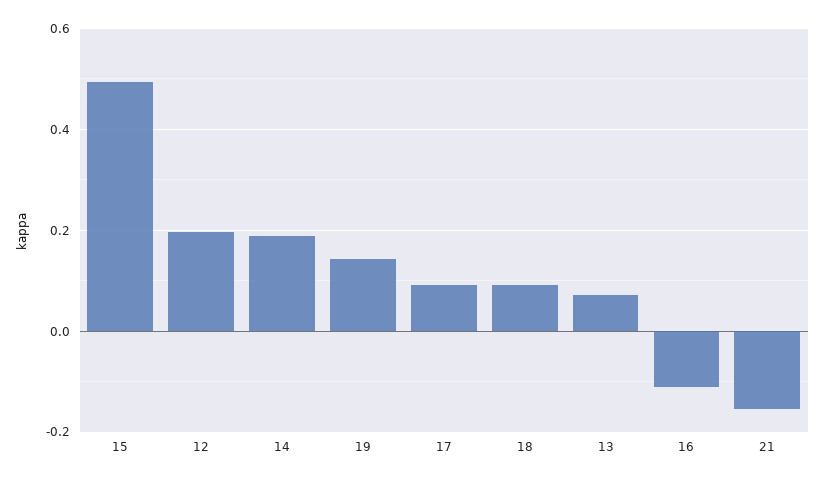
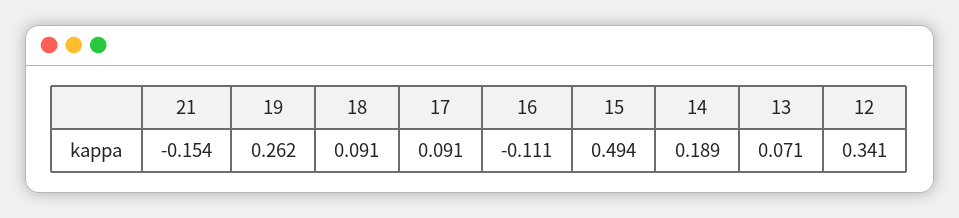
12: 0.2 -> 0.341
19: 0.14 -> 0.262

